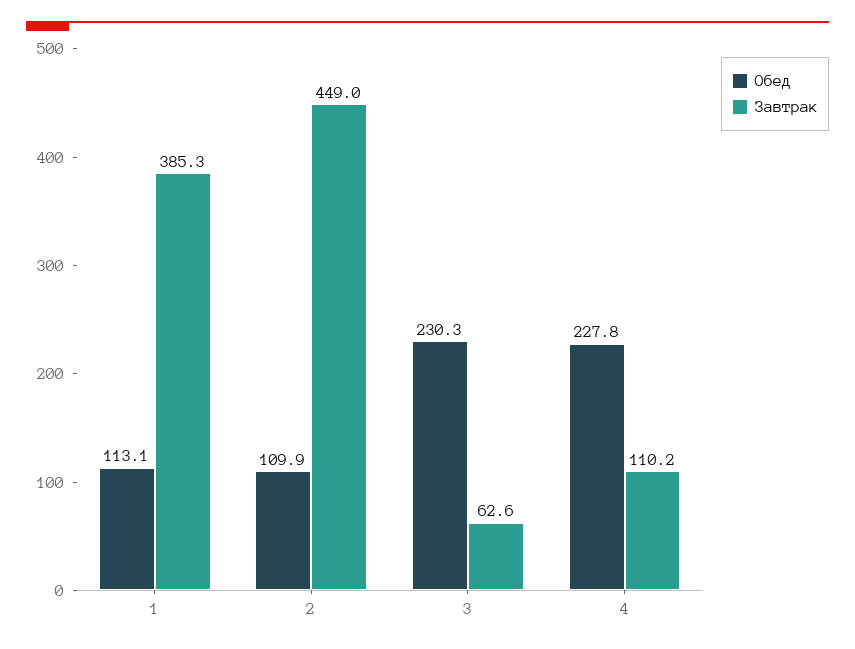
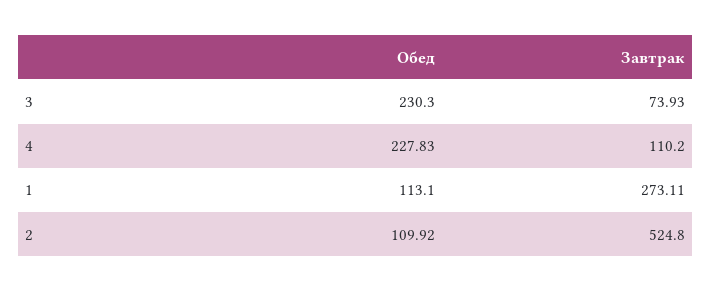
Завтрак, 1: 385.3 -> 273.11
Завтрак, 2: 449 -> 524.8
Завтрак, 3: 62.6 -> 73.93

